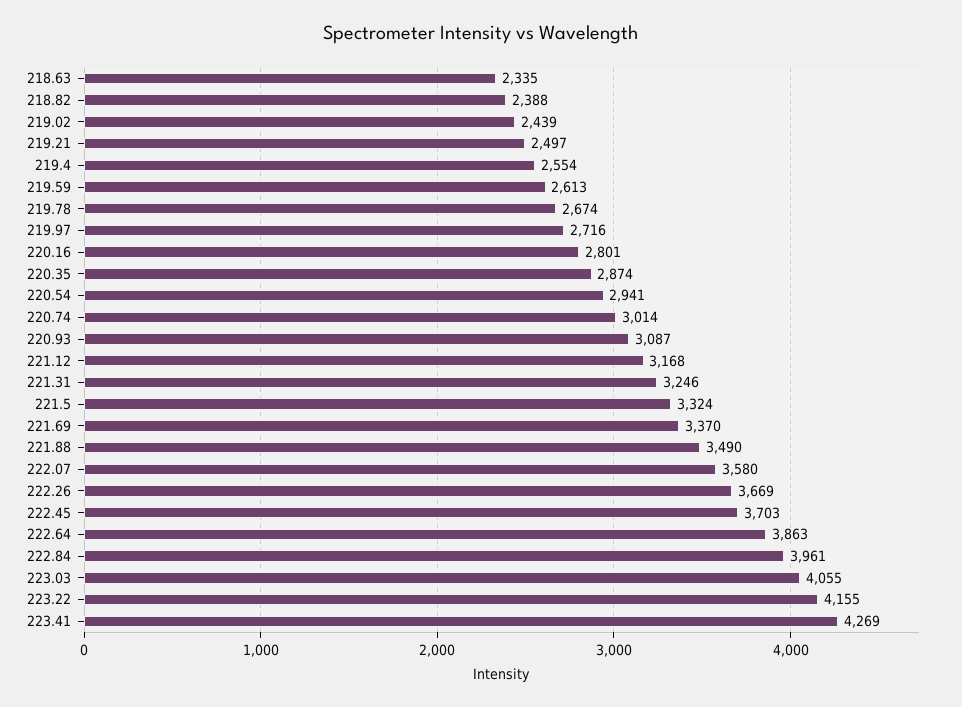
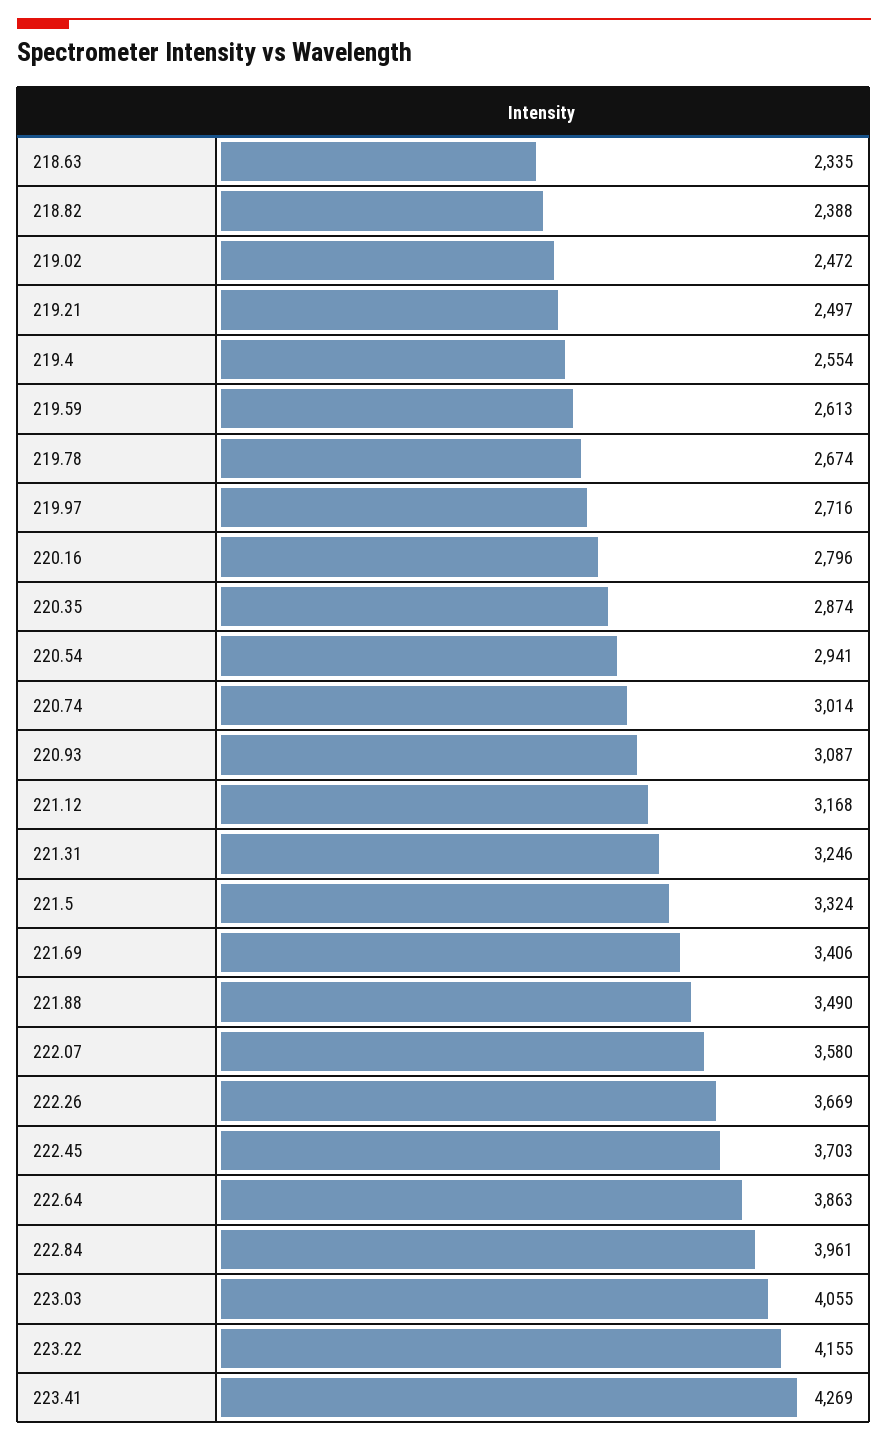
219.02: 2439 -> 2472
220.16: 2801 -> 2796
221.69: 3370 -> 3406

